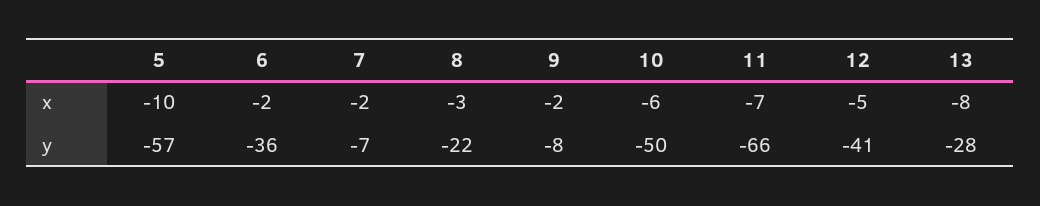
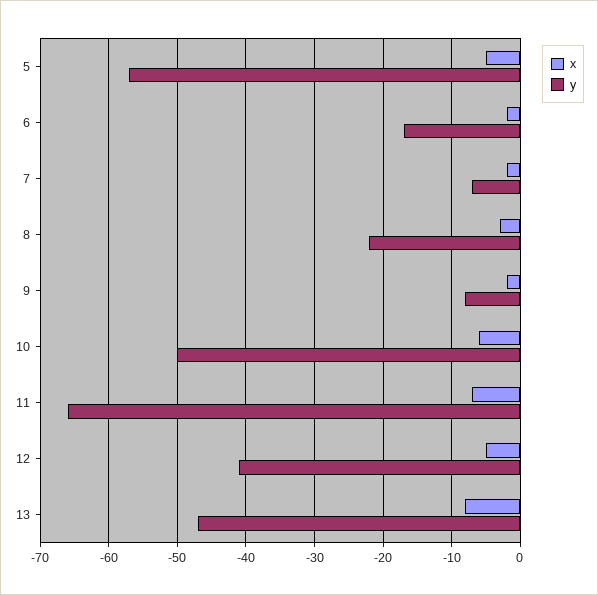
x, 5: -10 -> -5
y, 6: -36 -> -17
y, 13: -28 -> -47

